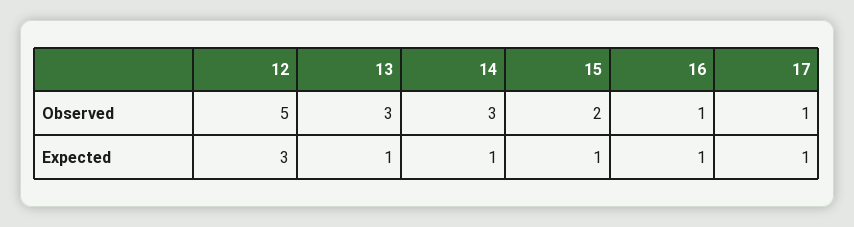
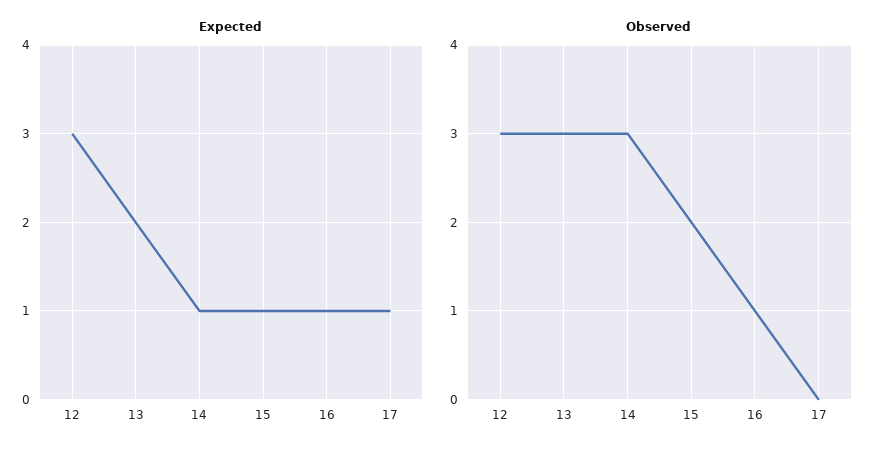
Observed, 12: 5 -> 3
Observed, 17: 1 -> 0
Expected, 13: 1 -> 2

